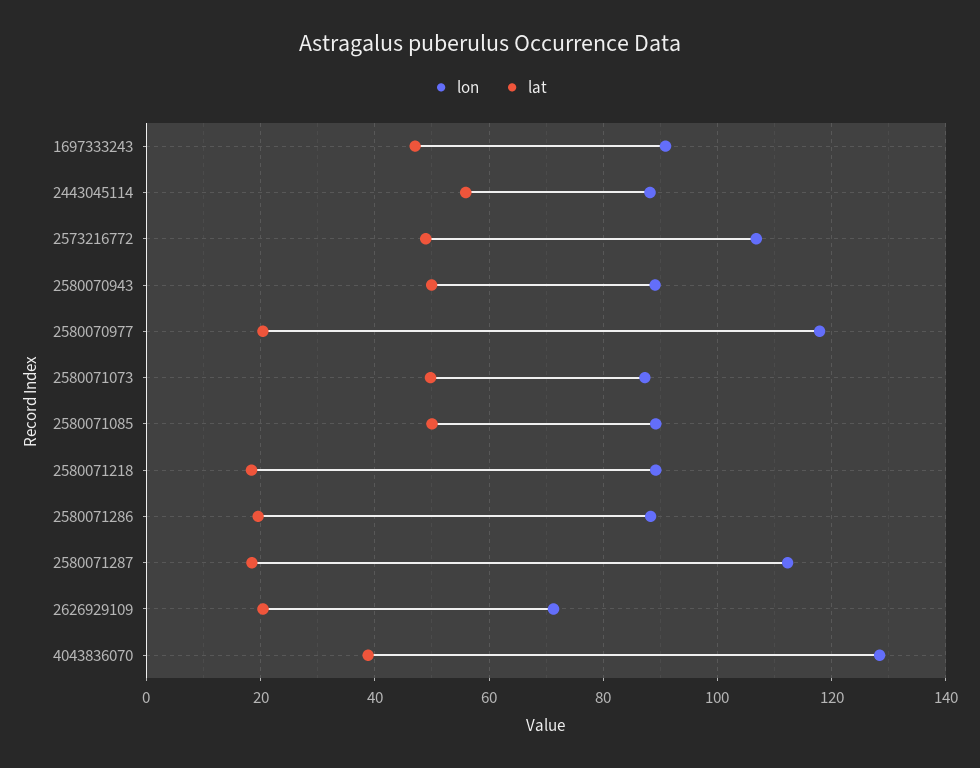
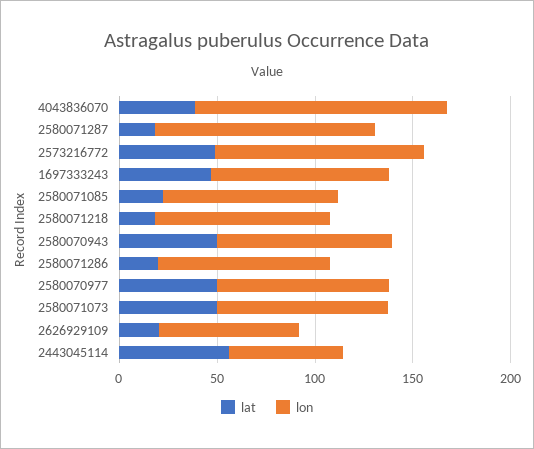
lon, 2443045114: 88 -> 60
lon, 2580070977: 118 -> 90
lat, 2580070977: 20 -> 50
lat, 2580071085: 50 -> 20

